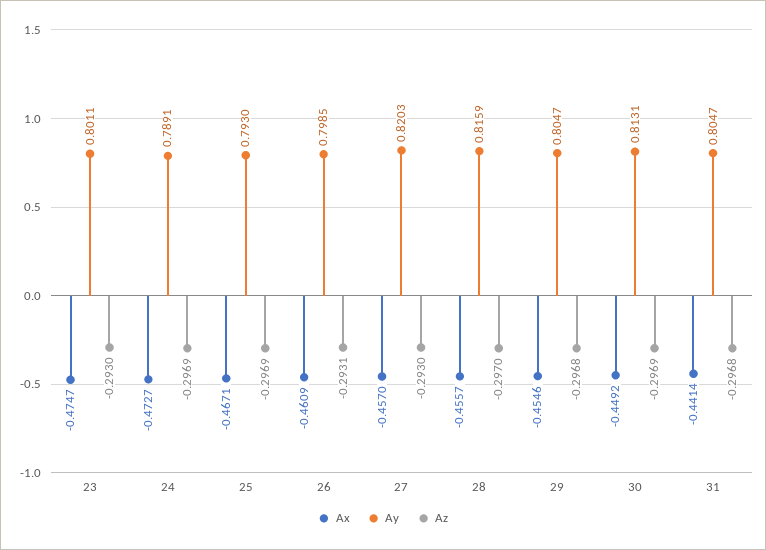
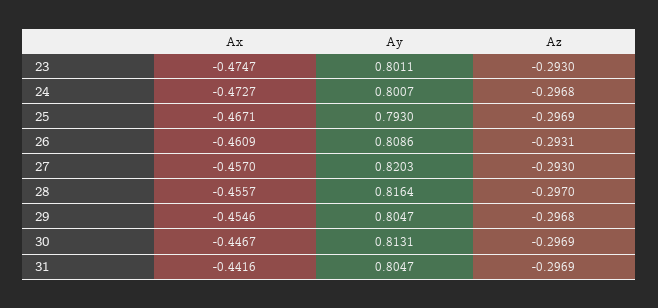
Ay, 24: 0.7891 -> 0.8007
Az, 24: -0.2969 -> -0.2968
Ay, 26: 0.7985 -> 0.8086
Ay, 28: 0.8159 -> 0.8164
Ax, 30: -0.4492 -> -0.4467
Ax, 31: -0.4414 -> -0.4416
Az, 31: -0.2968 -> -0.2969

